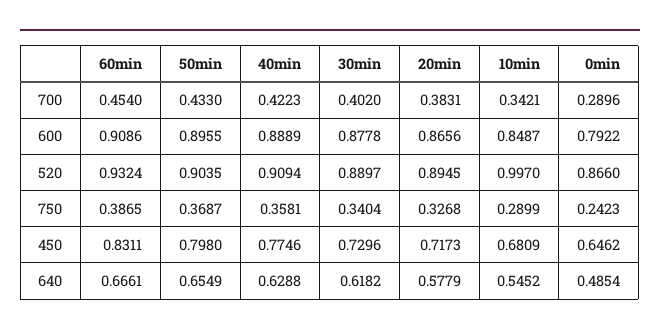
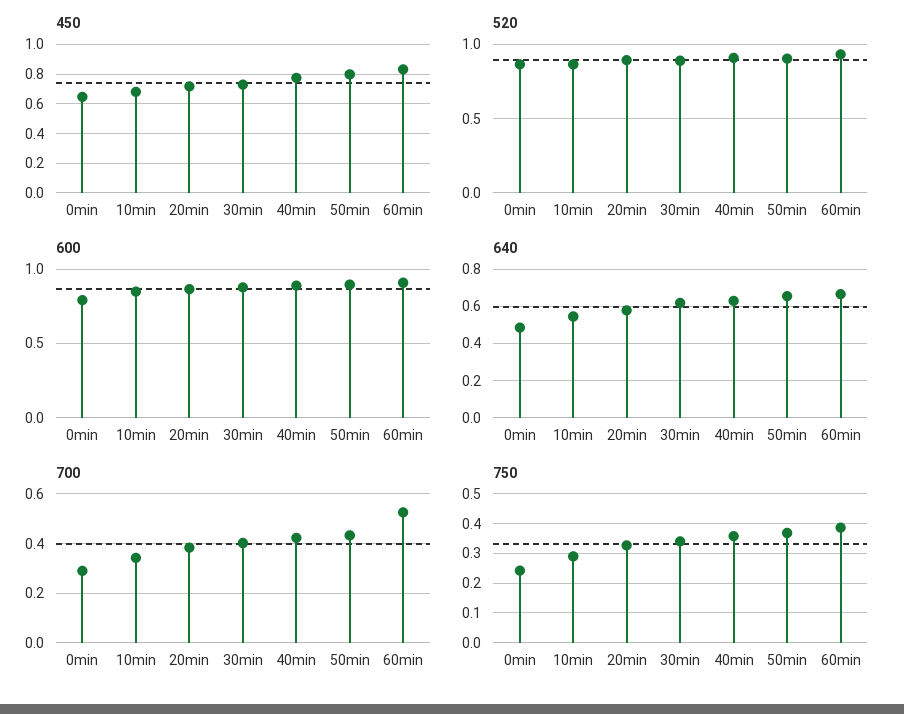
700, 60min: 0.454 -> 0.525
520, 10min: 0.997 -> 0.85

